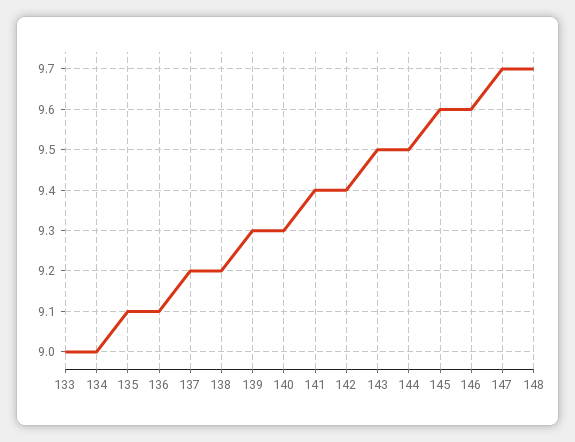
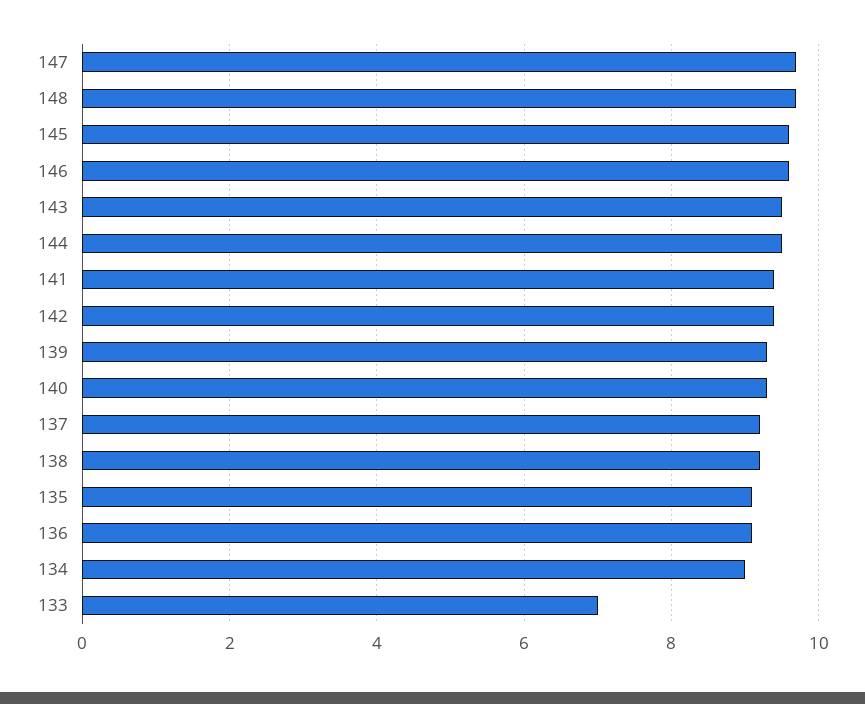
133: 9 -> 7

